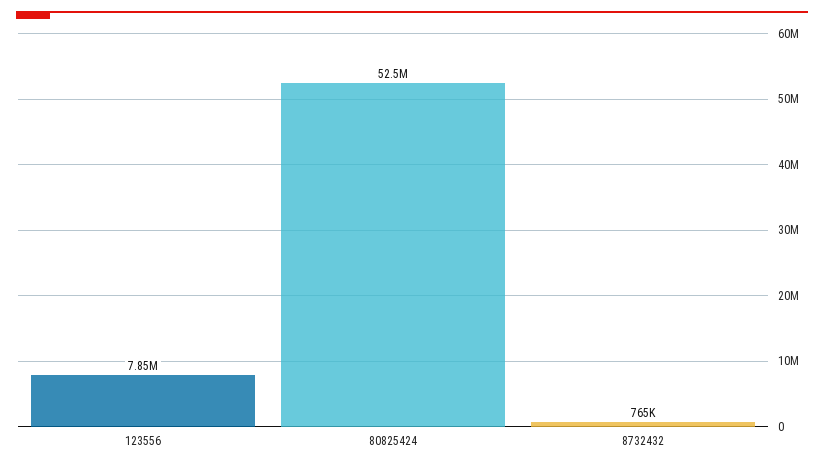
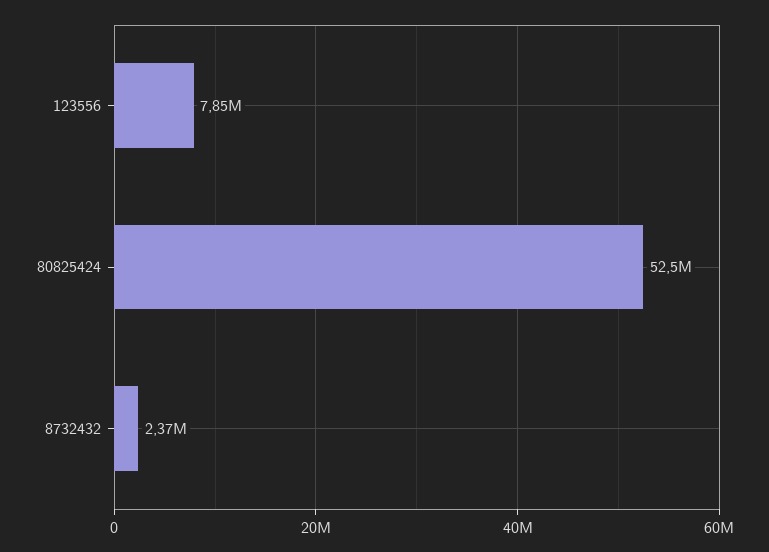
8732432: 765000 -> 2370000

